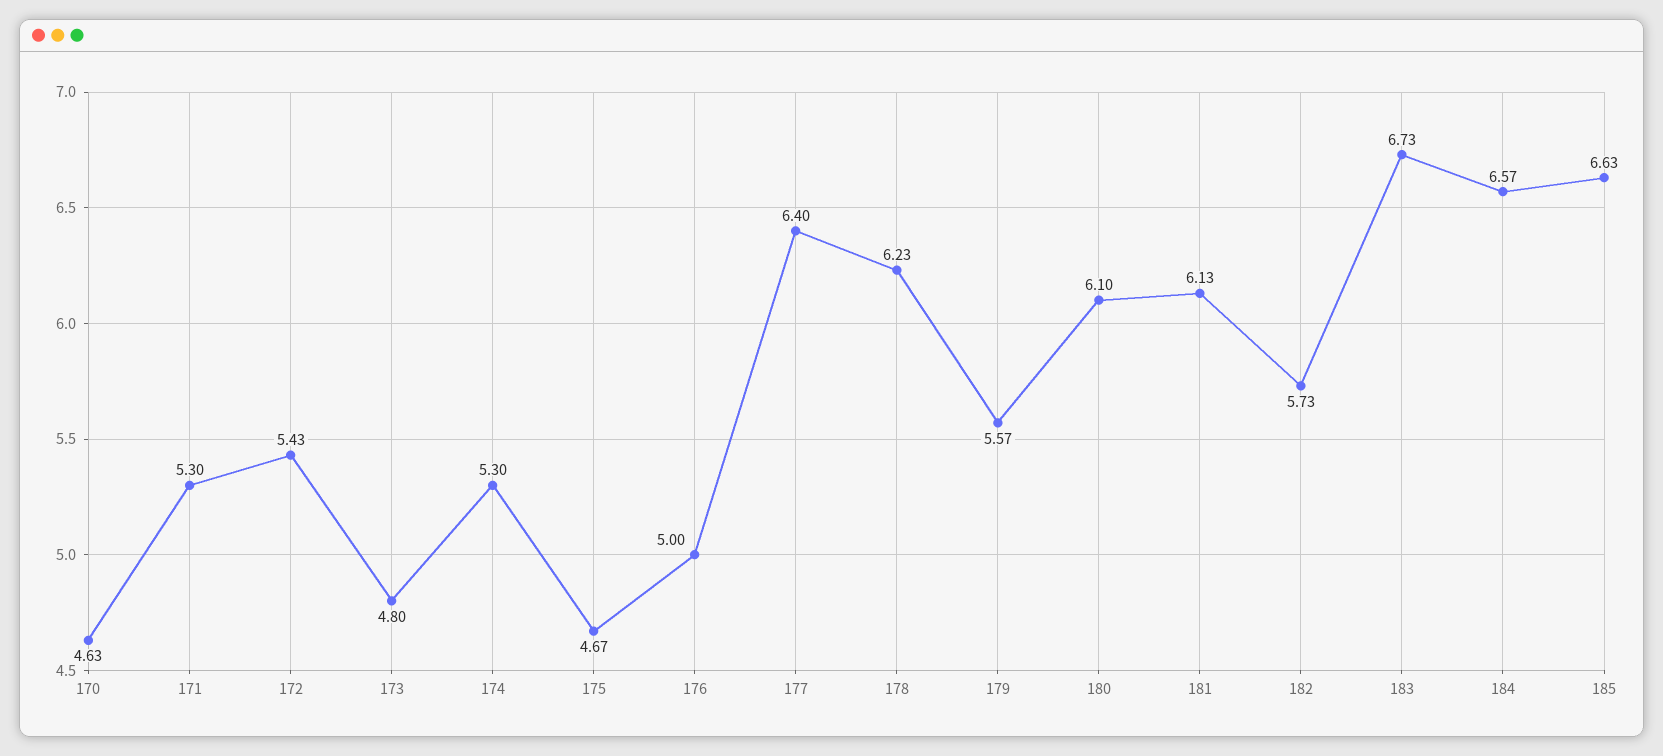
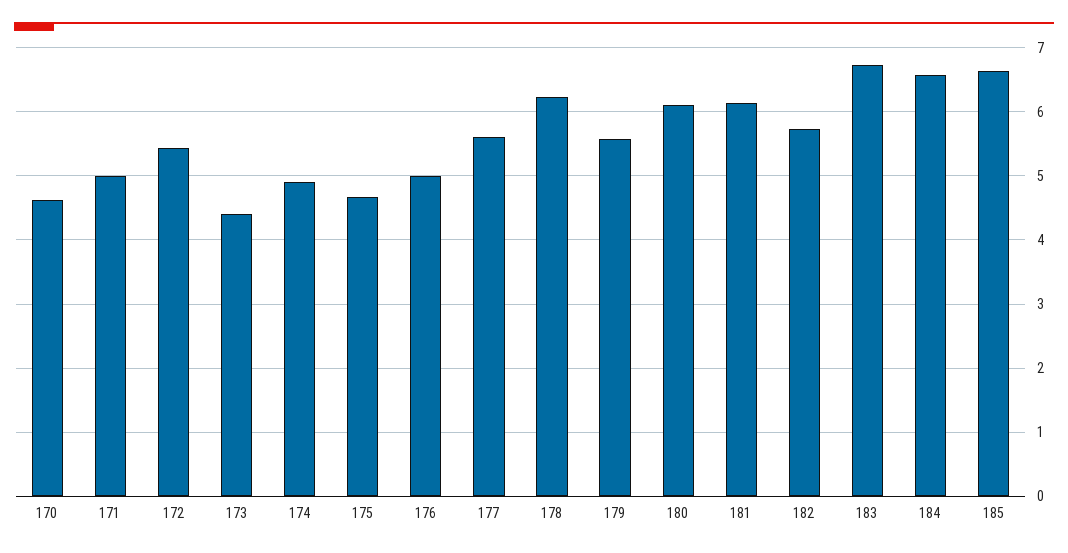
171: 5.3 -> 5
173: 4.8 -> 4.4
174: 5.3 -> 4.9
177: 6.4 -> 5.6

